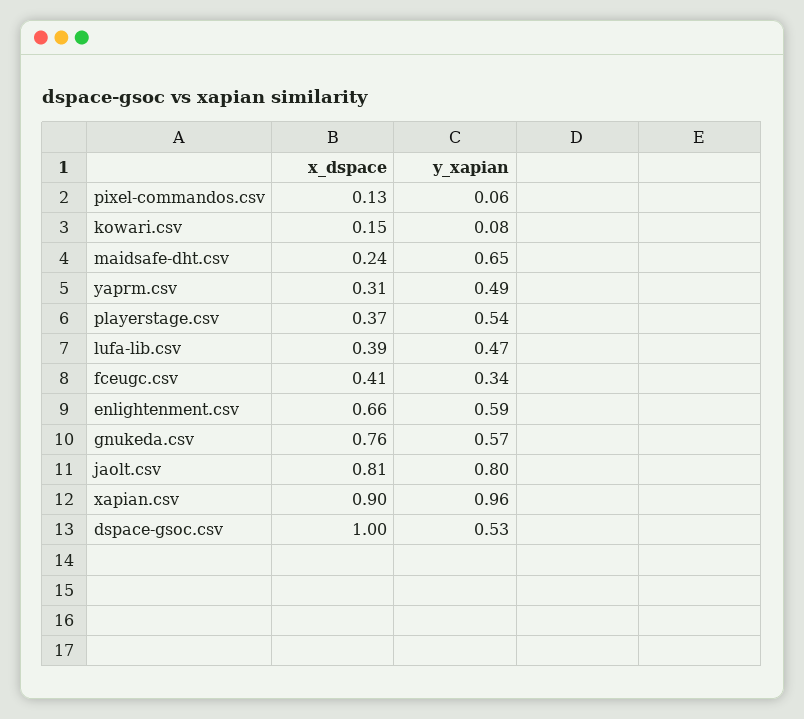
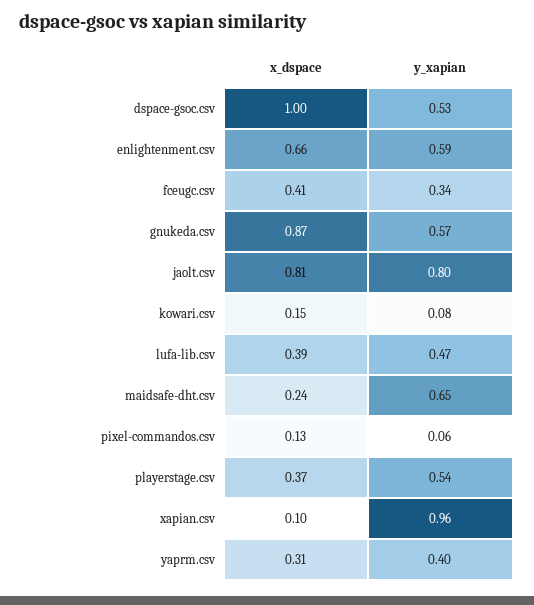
y_xapian, yaprm.csv: 0.49 -> 0.4
x_dspace, gnukeda.csv: 0.76 -> 0.87
x_dspace, xapian.csv: 0.9 -> 0.1

